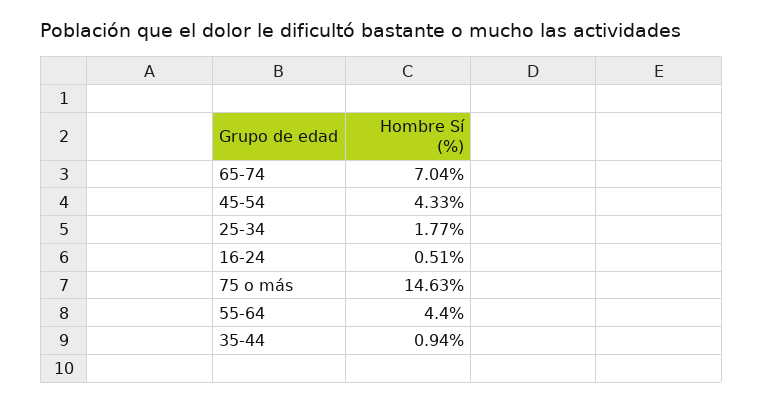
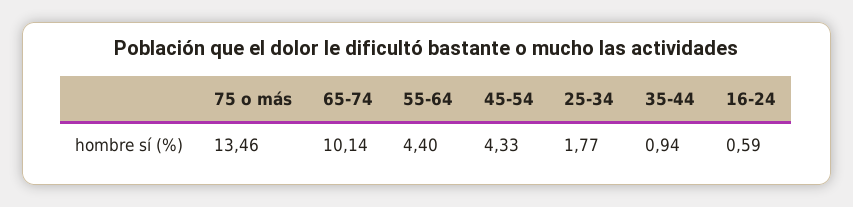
65-74: 7.04 -> 10.14
16-24: 0.51 -> 0.59
75 o más: 14.63 -> 13.46

